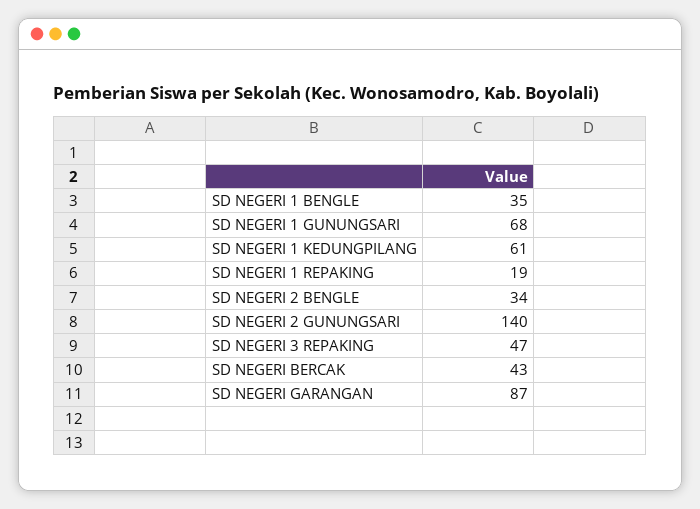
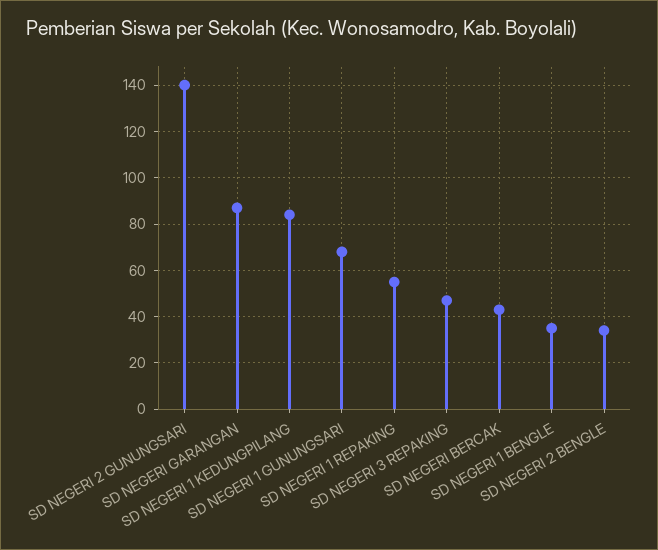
SD NEGERI 1 KEDUNGPILANG: 61 -> 85
SD NEGERI 1 REPAKING: 19 -> 55

